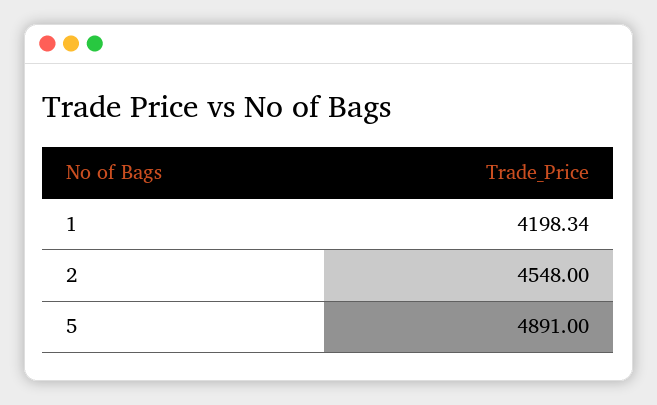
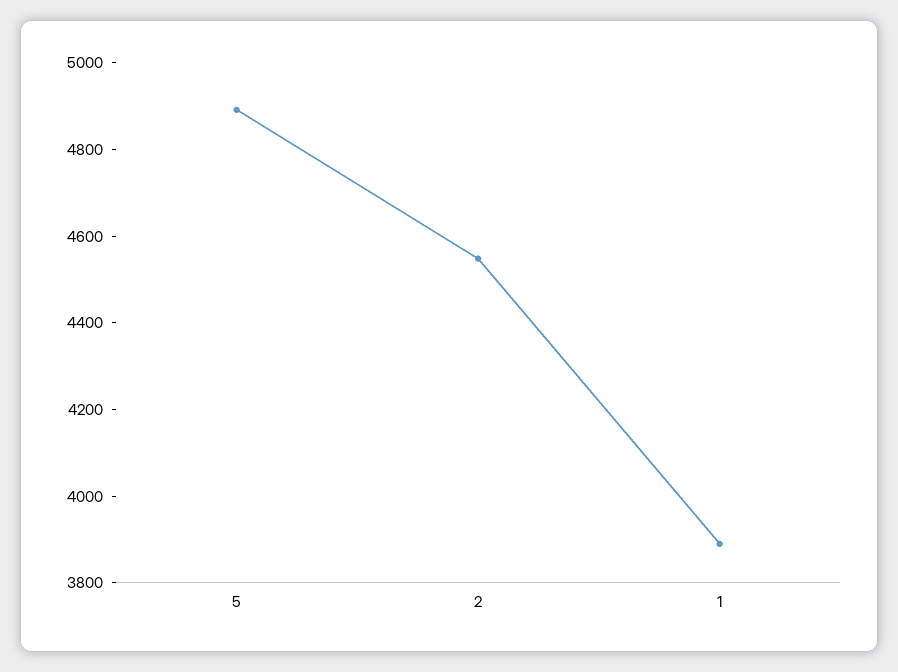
1: 4198.34 -> 3900

